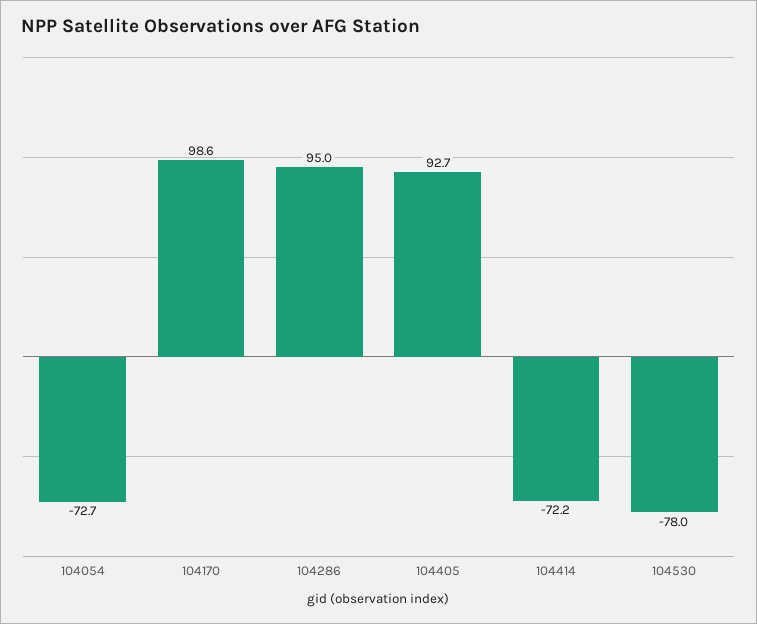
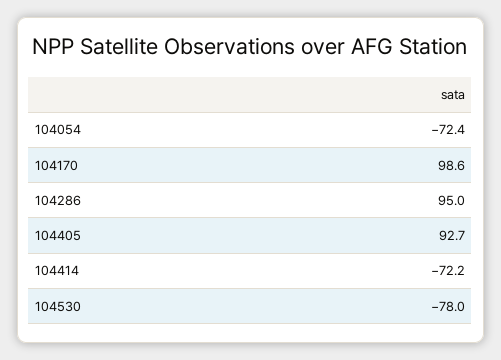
104054: -72.7 -> -72.4

